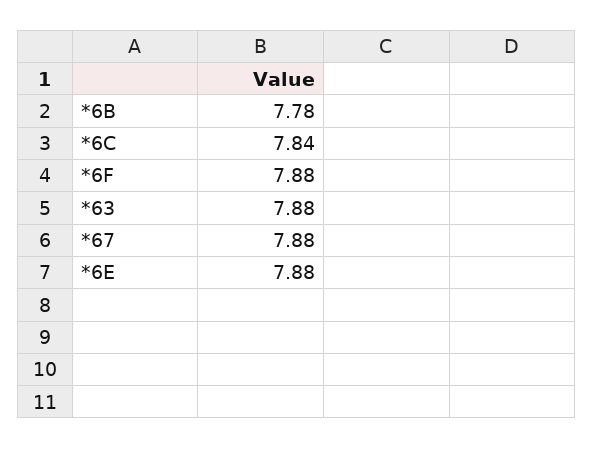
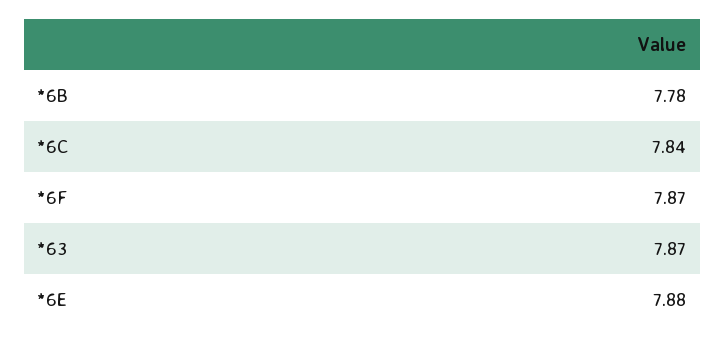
*6F: 7.88 -> 7.87
*63: 7.88 -> 7.87
*67: 7.88 -> none

